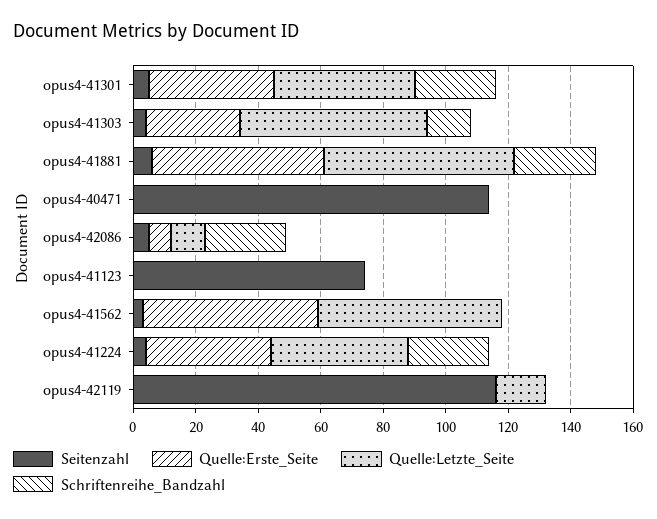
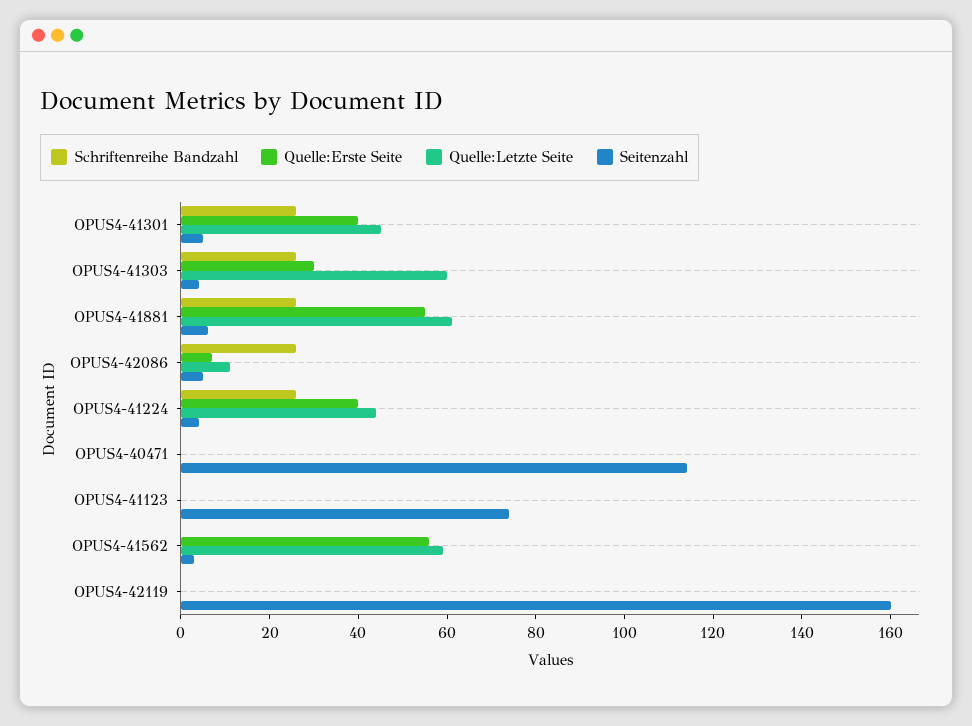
Schriftenreihe_Bandzahl, opus4-41303: 15 -> 25
Seitenzahl, opus4-42119: 115 -> 160
Quelle:Letzte_Seite, opus4-42119: 15 -> 0

